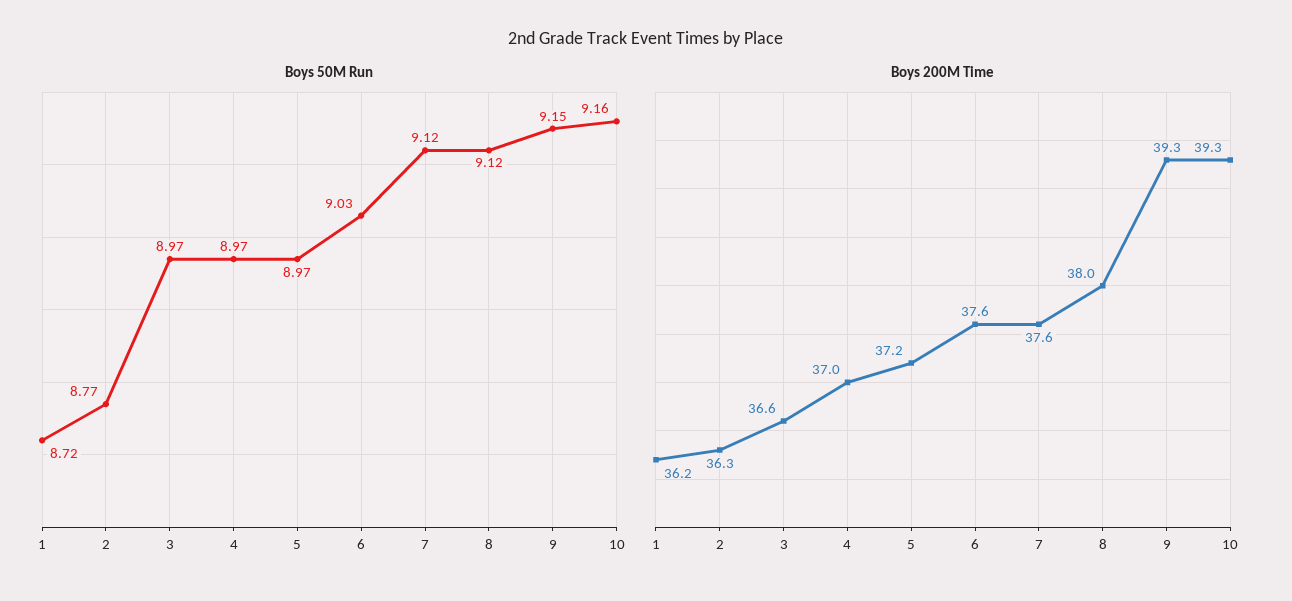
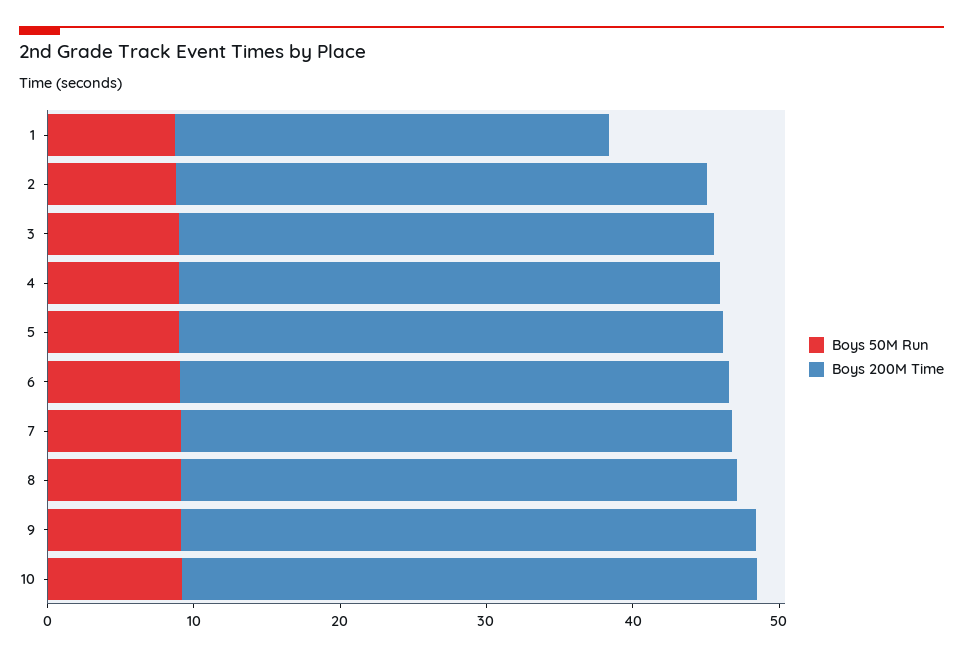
Boys 200M Time, 1: 36.2 -> 30

